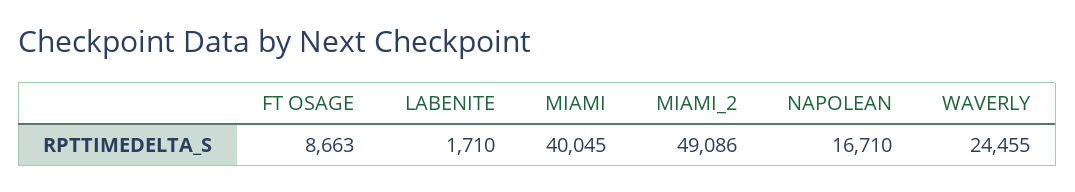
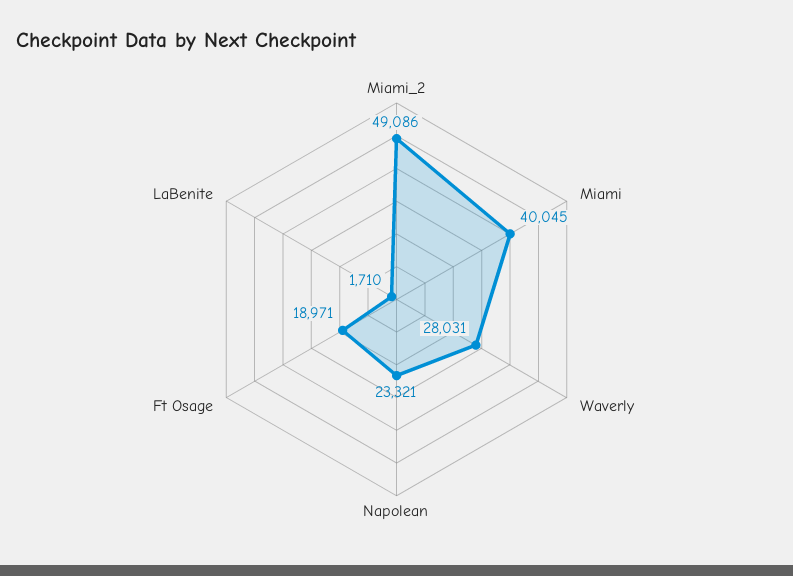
FT OSAGE: 8663 -> 18971
NAPOLEAN: 16710 -> 23321
WAVERLY: 24455 -> 28031

